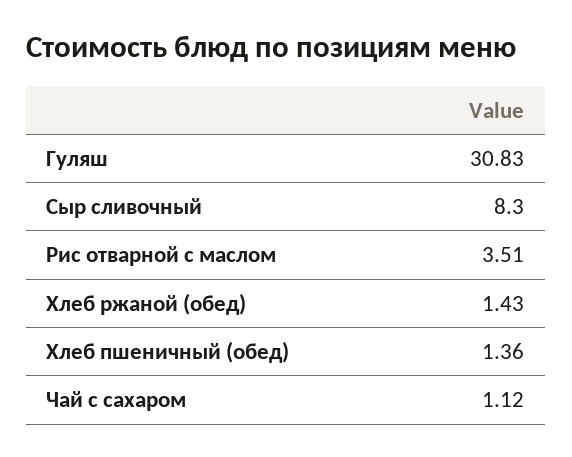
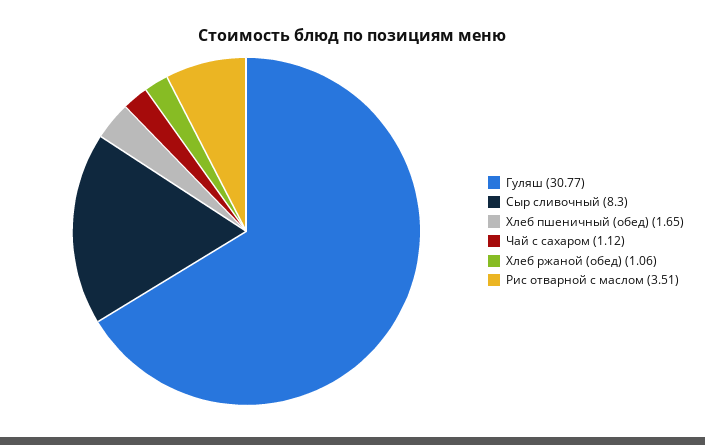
Гуляш: 30.83 -> 30.77
Хлеб ржаной (обед): 1.43 -> 1.06
Хлеб пшеничный (обед): 1.36 -> 1.65

